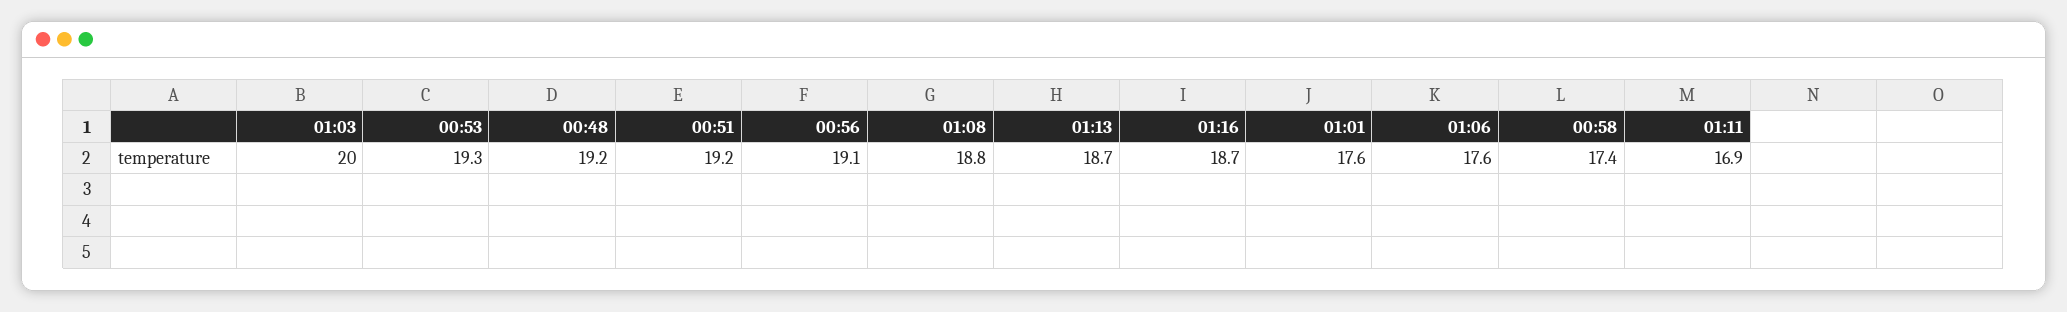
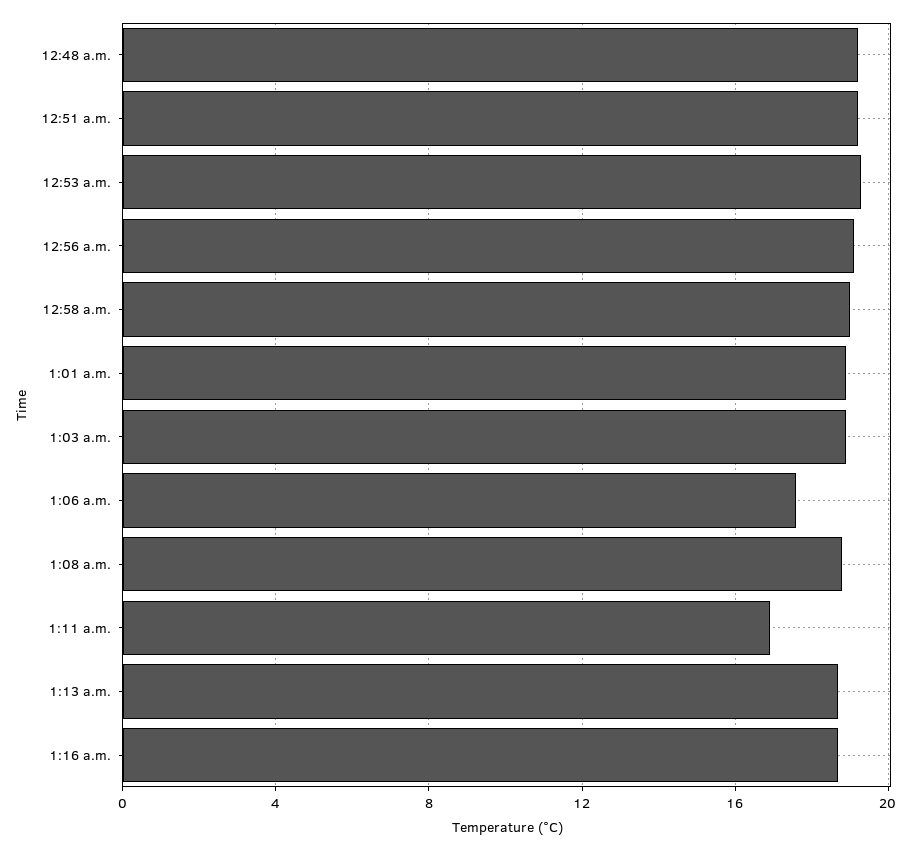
01:03: 20 -> 19
01:01: 17.6 -> 19
00:58: 17.4 -> 19

